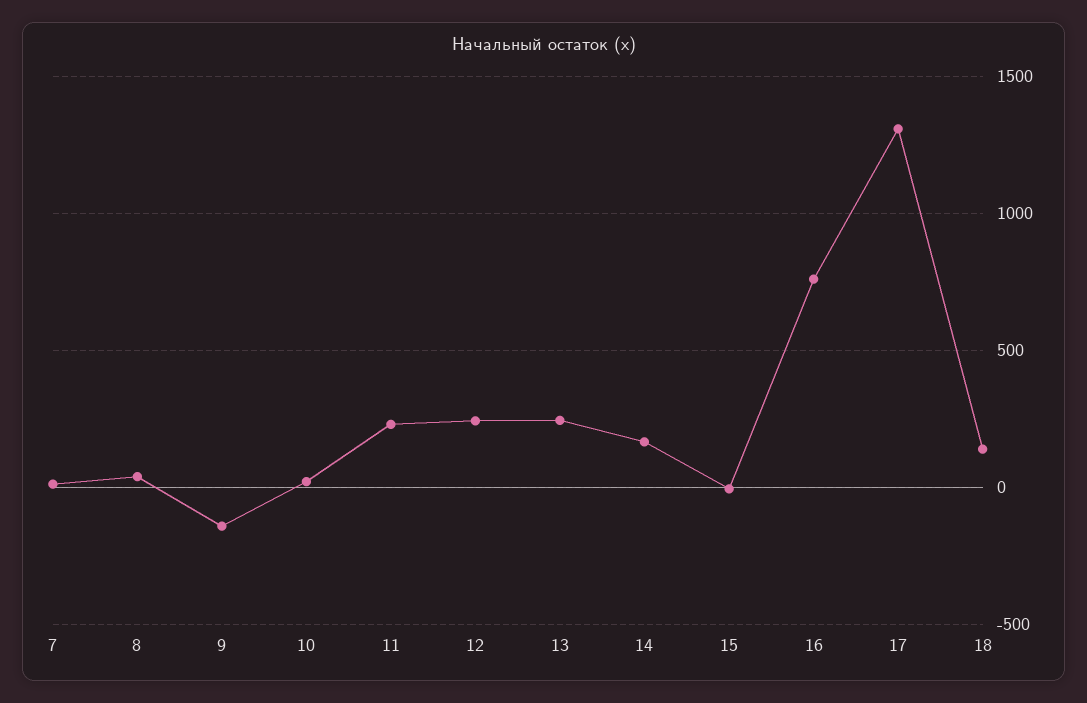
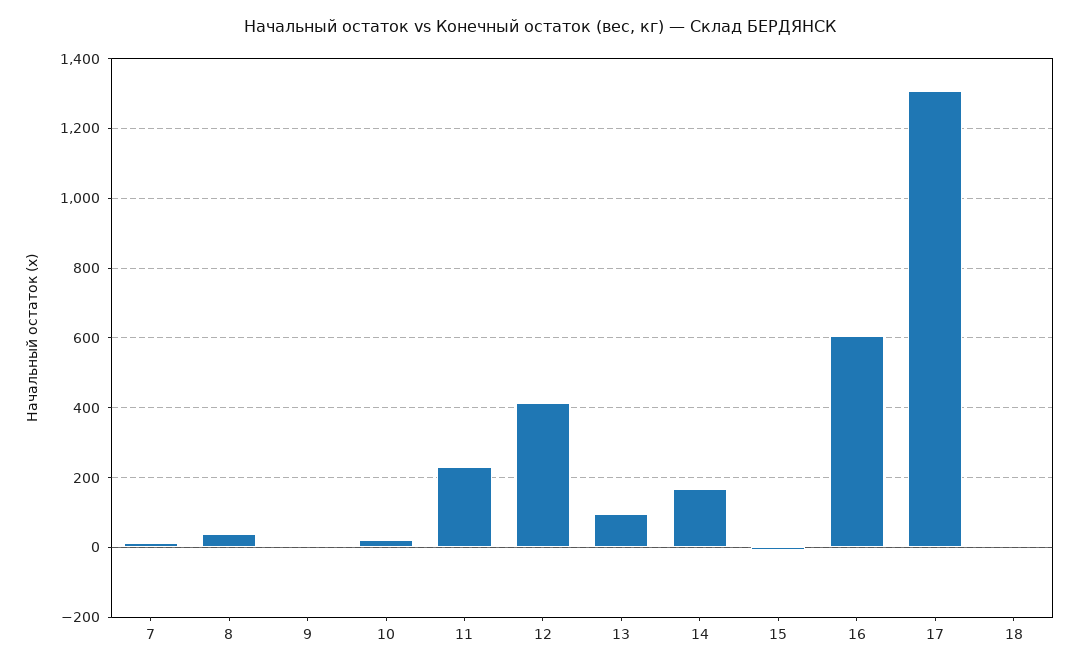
9: -150 -> 0
12: 250 -> 420
13: 250 -> 100
16: 750 -> 600
18: 150 -> 0

